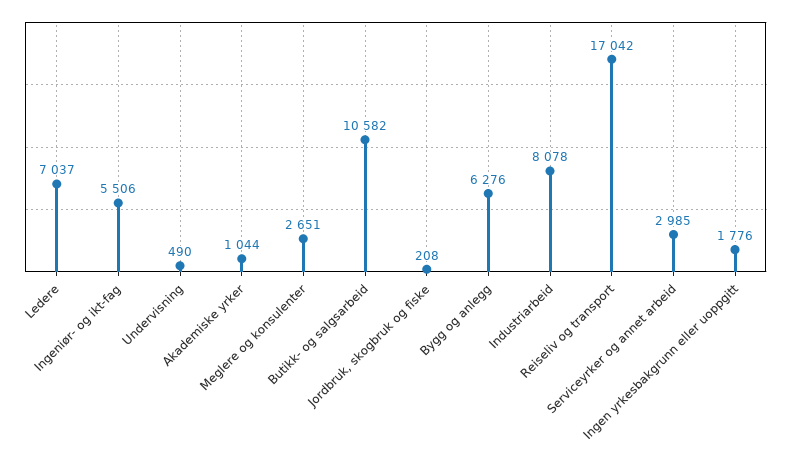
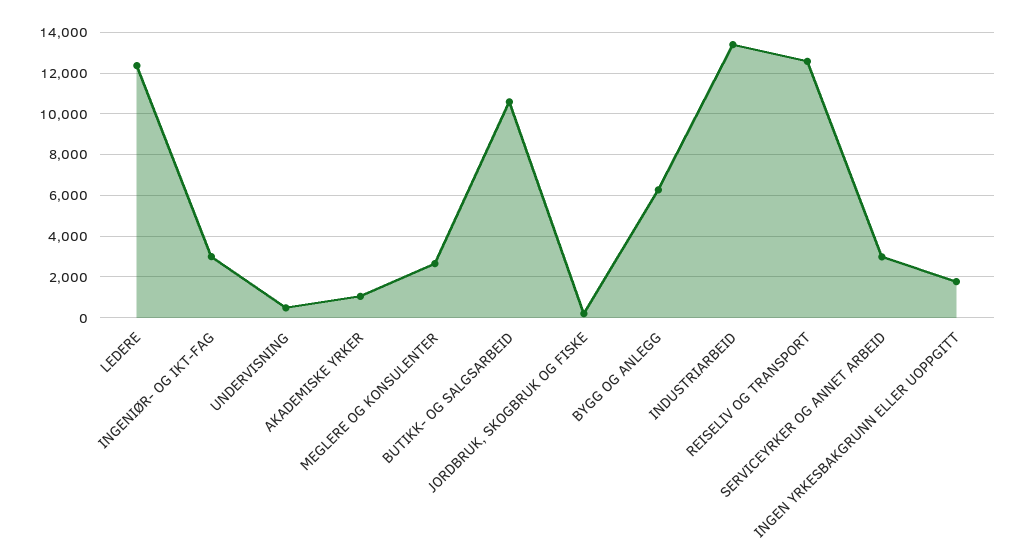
Ledere: 7037 -> 12500
Ingeniør- og ikt-fag: 5506 -> 3000
Industriarbeid: 8078 -> 13500
Reiseliv og transport: 17042 -> 12500

